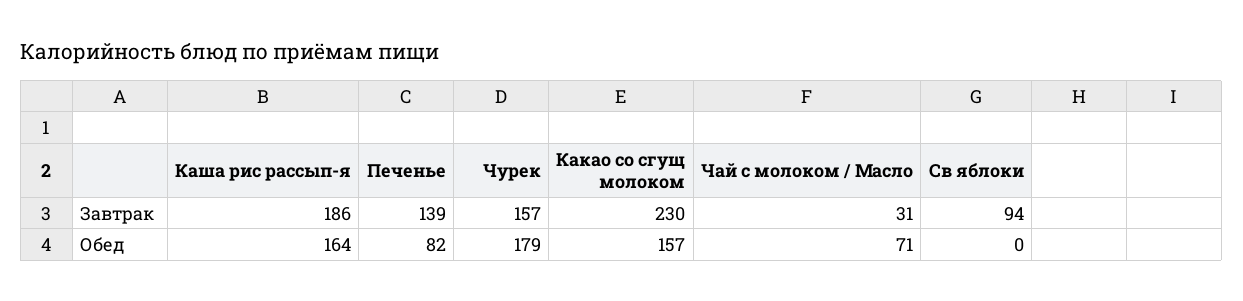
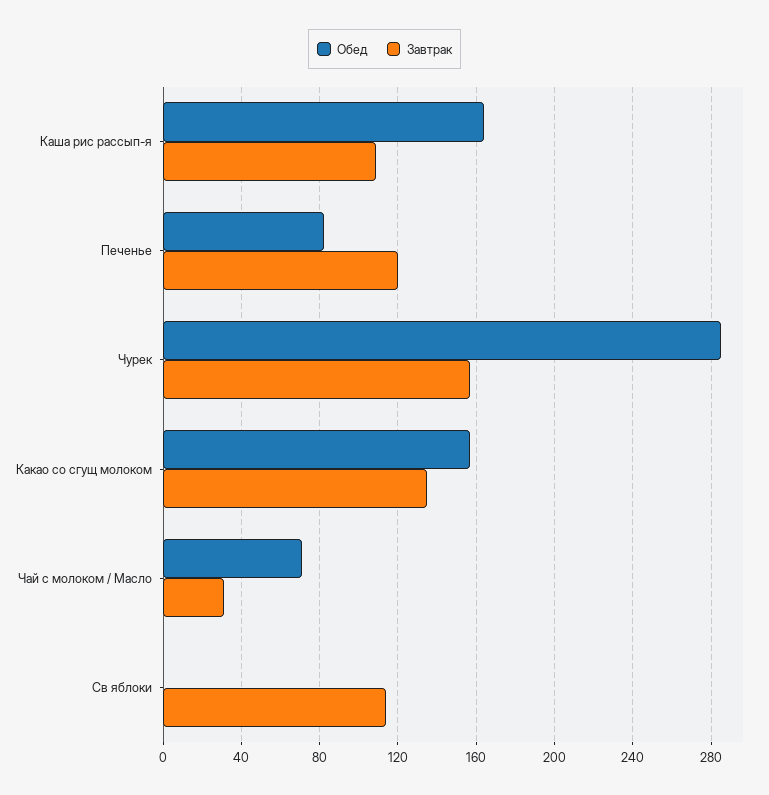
Завтрак, Каша рис рассып-я: 186 -> 110
Завтрак, Печенье: 139 -> 120
Завтрак, Какао со сгущ молоком: 230 -> 135
Завтрак, Св яблоки: 94 -> 115
Обед, Чурек: 179 -> 285

